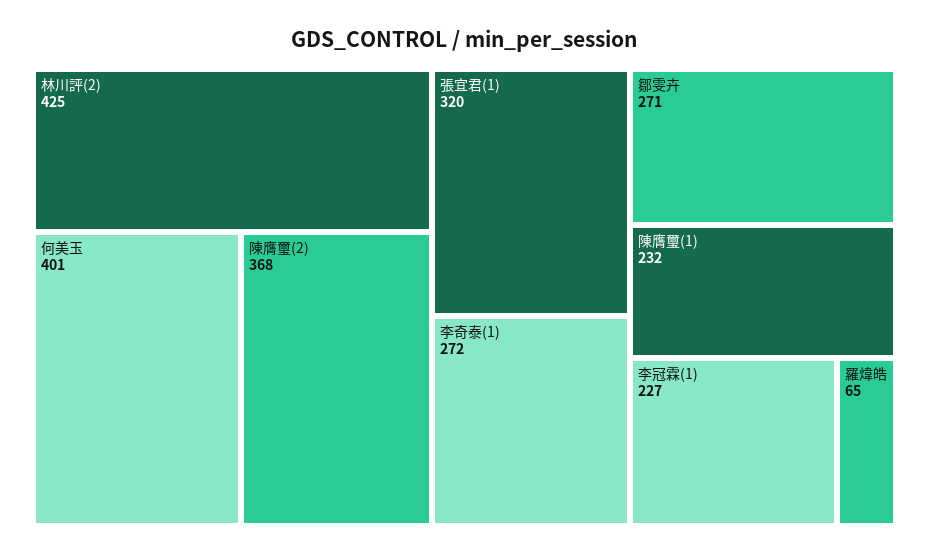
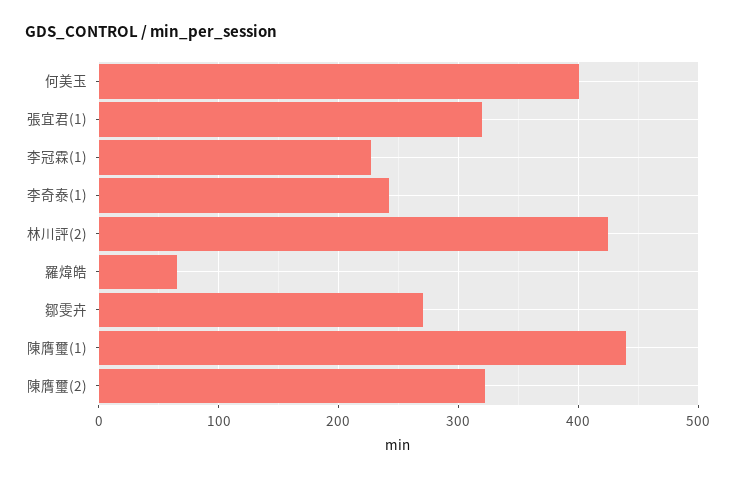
陳膺璽(2): 368 -> 320
李奇泰(1): 272 -> 240
陳膺璽(1): 232 -> 440

